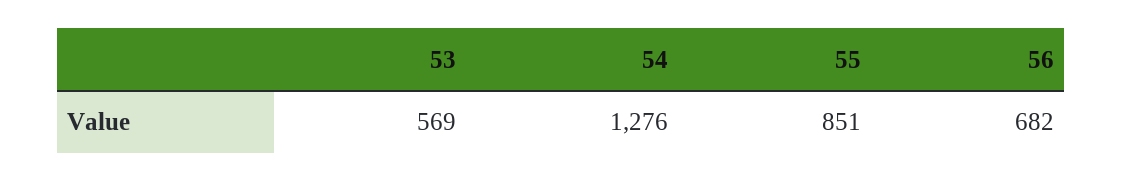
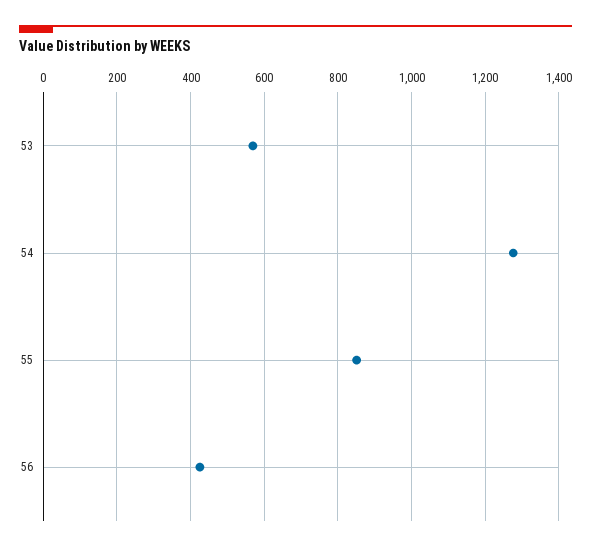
56: 682 -> 420

